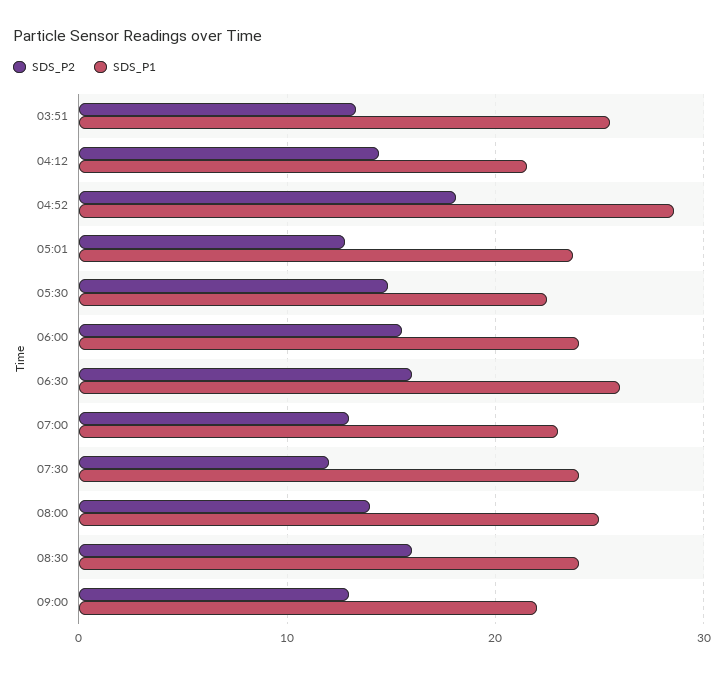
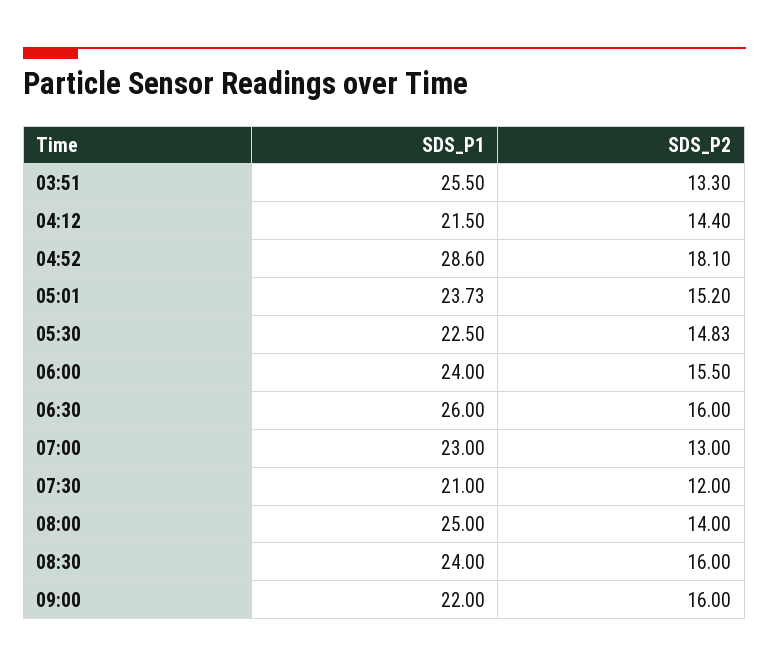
SDS_P2, 05:01: 13 -> 15.2
SDS_P1, 07:30: 24 -> 21
SDS_P2, 09:00: 13 -> 16

